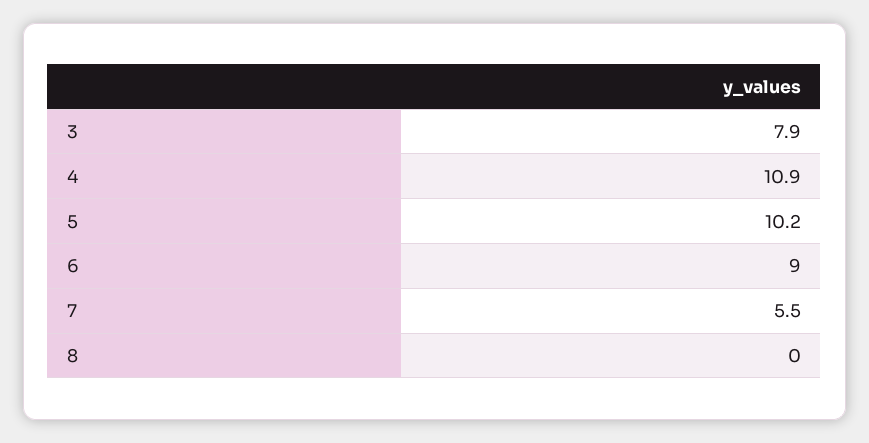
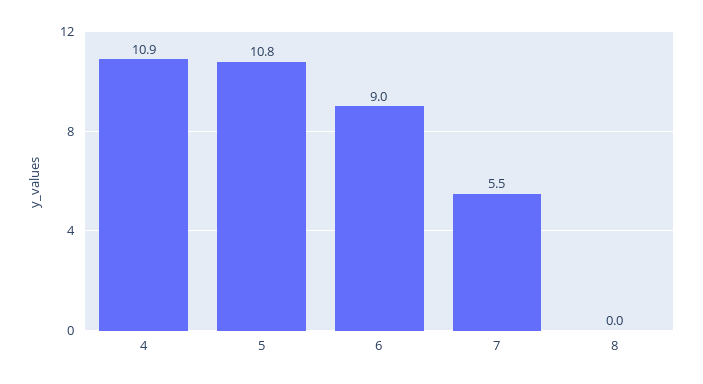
3: 7.9 -> none
5: 10.2 -> 10.8

